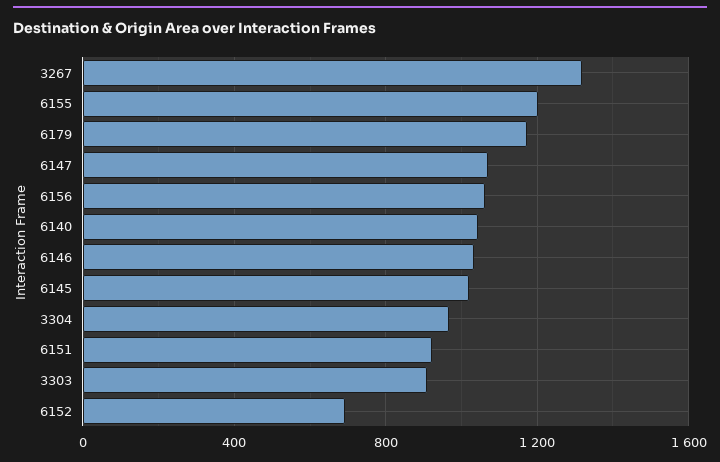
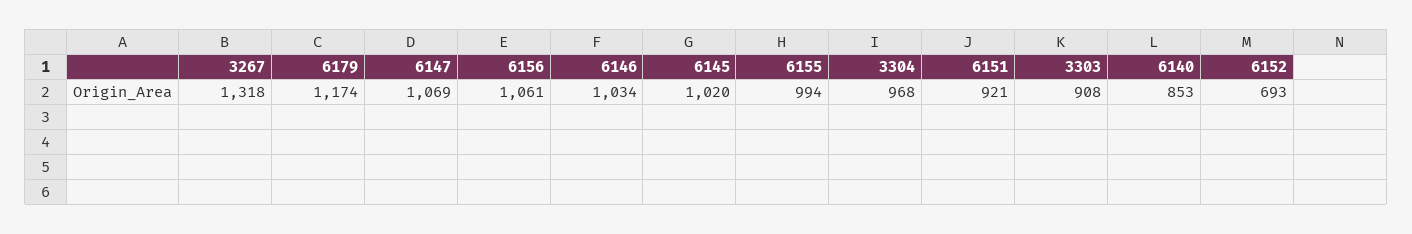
6155: 1200 -> 994
6140: 1050 -> 853

